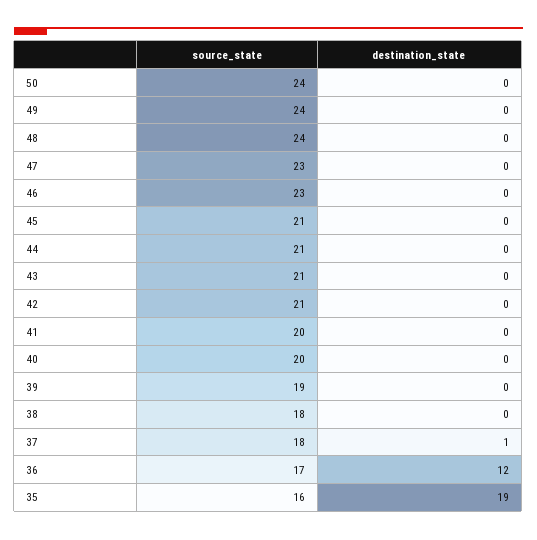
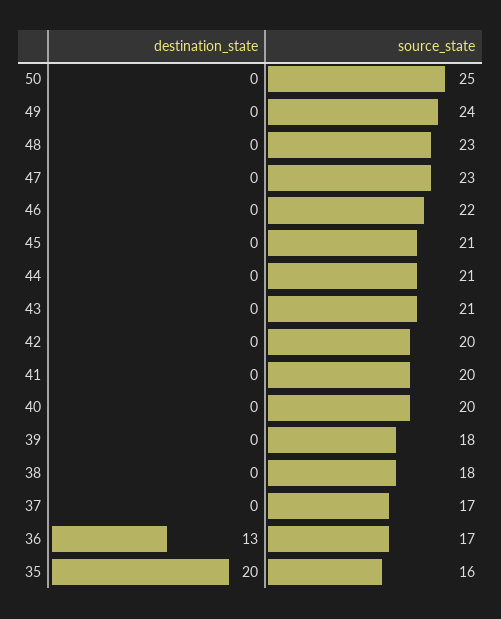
source_state, 50: 24 -> 25
source_state, 48: 24 -> 23
source_state, 46: 23 -> 22
source_state, 42: 21 -> 20
source_state, 39: 19 -> 18
source_state, 37: 18 -> 17
destination_state, 37: 1 -> 0
destination_state, 36: 12 -> 13
destination_state, 35: 19 -> 20

